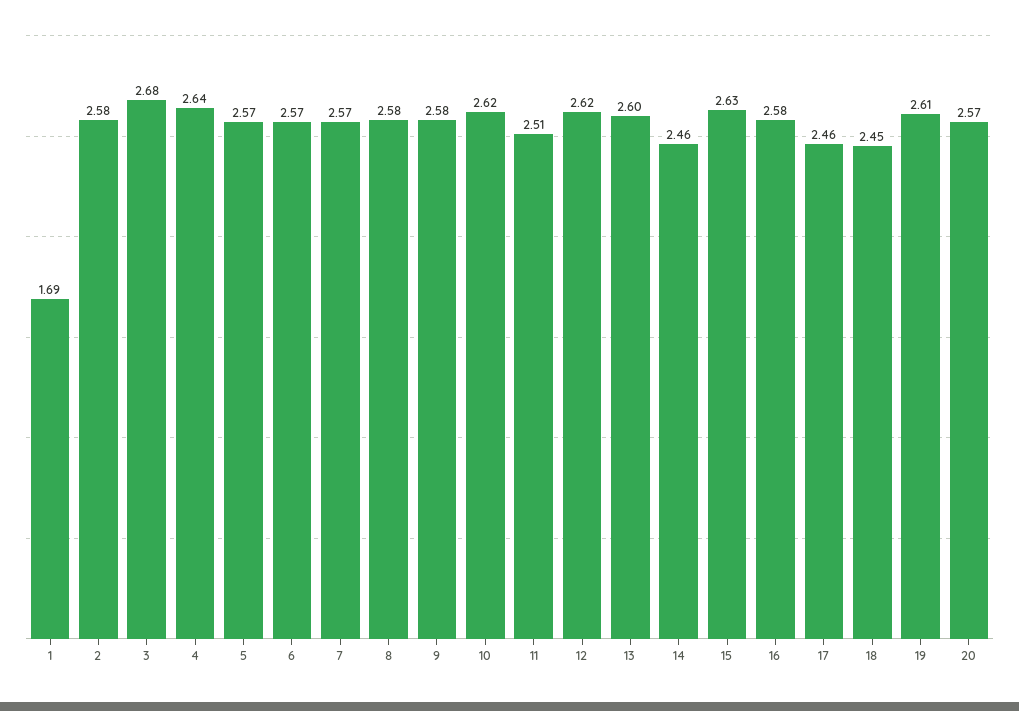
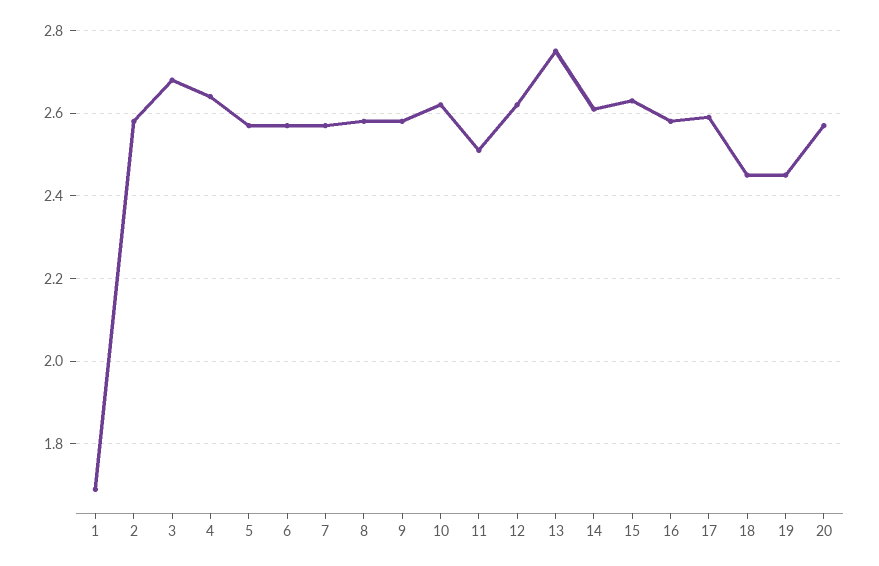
13: 2.6 -> 2.75
14: 2.46 -> 2.6
17: 2.46 -> 2.6
19: 2.61 -> 2.45

